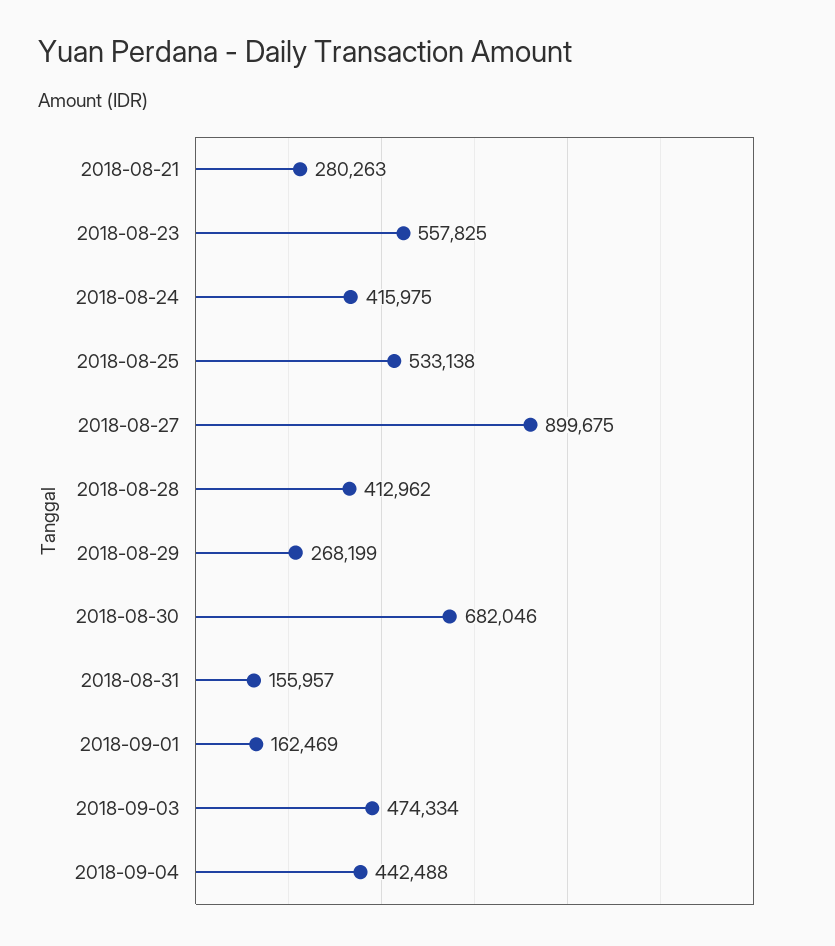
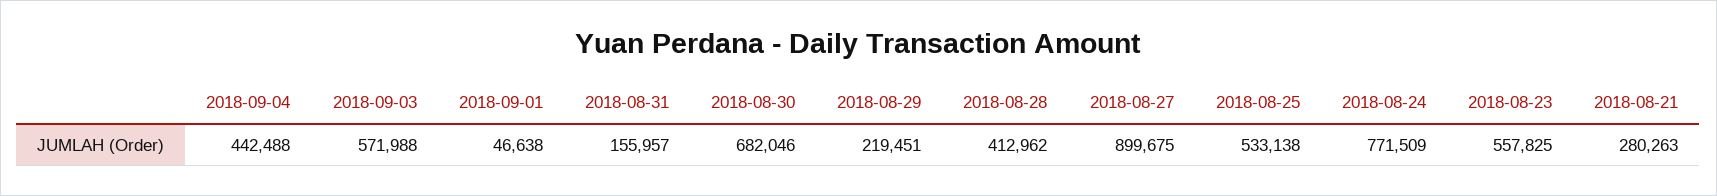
2018-08-24: 415975 -> 771509
2018-08-29: 268199 -> 219451
2018-09-01: 162469 -> 46638
2018-09-03: 474334 -> 571988

